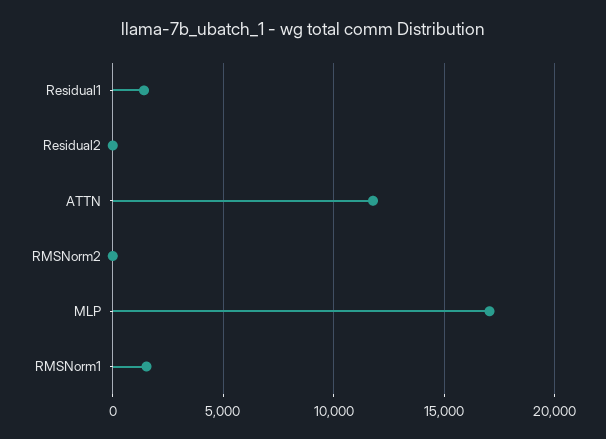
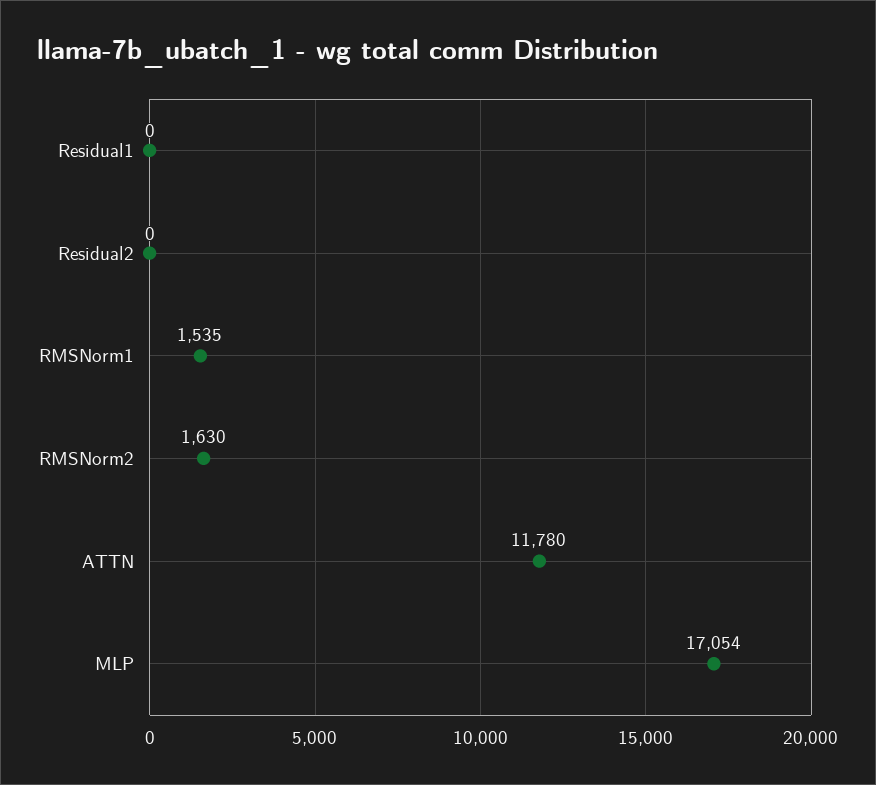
Residual1: 1500 -> 0
RMSNorm2: 0 -> 1630

